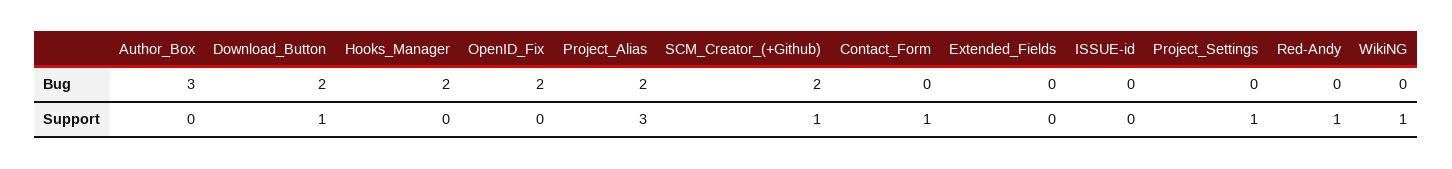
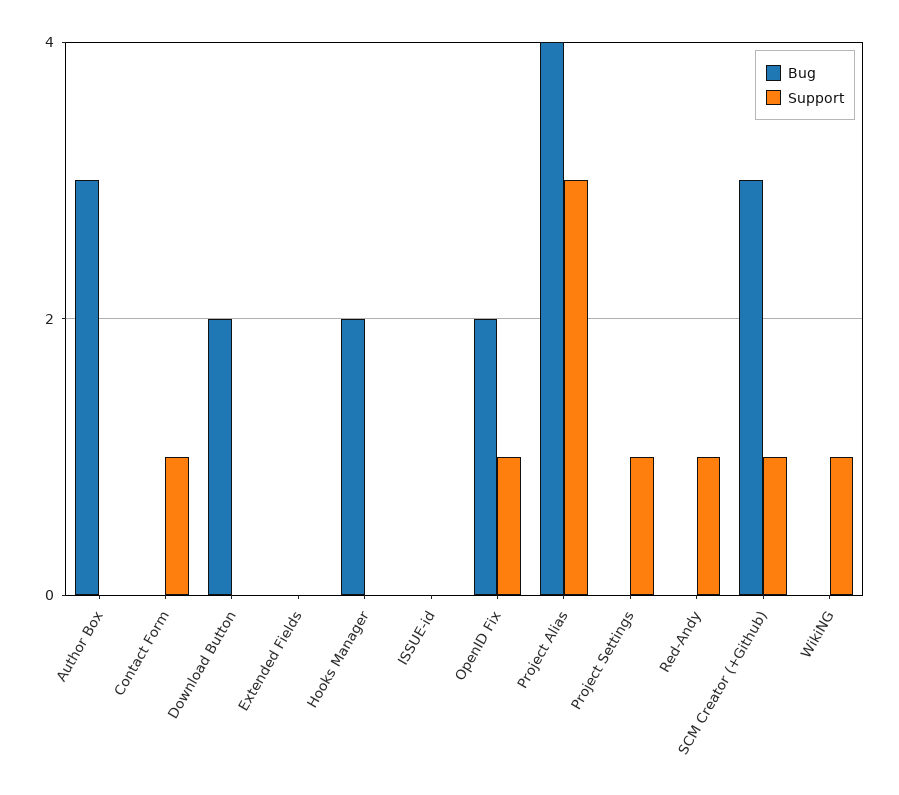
Bug, Project_Alias: 2 -> 4
Bug, SCM_Creator_(+Github): 2 -> 3
Support, Download_Button: 1 -> 0
Support, OpenID_Fix: 0 -> 1

